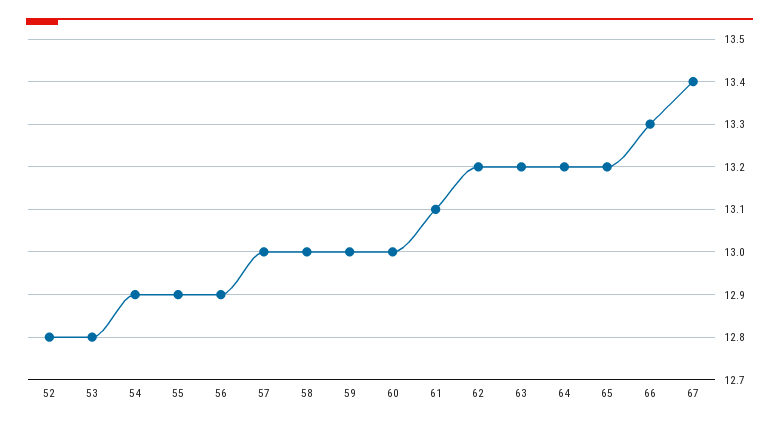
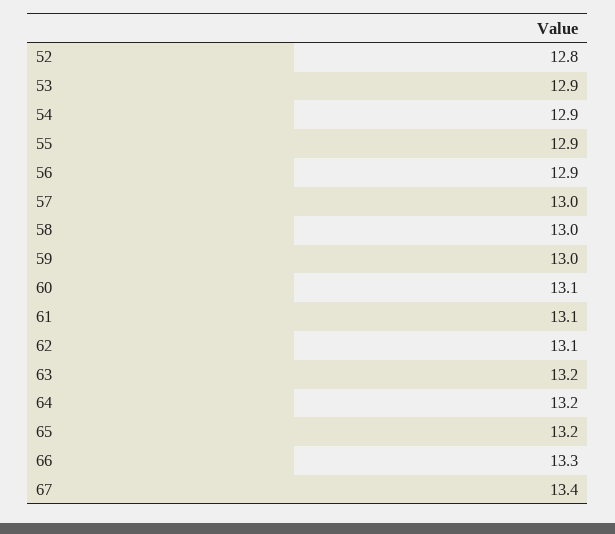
53: 12.8 -> 12.9
60: 13 -> 13.1
62: 13.2 -> 13.1

